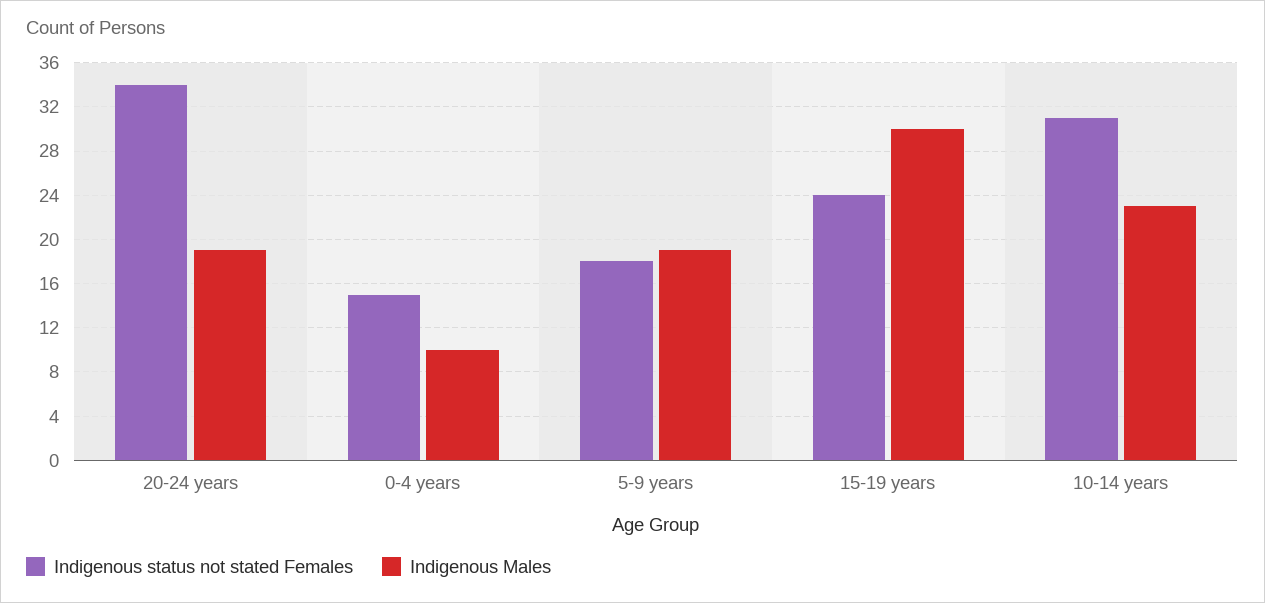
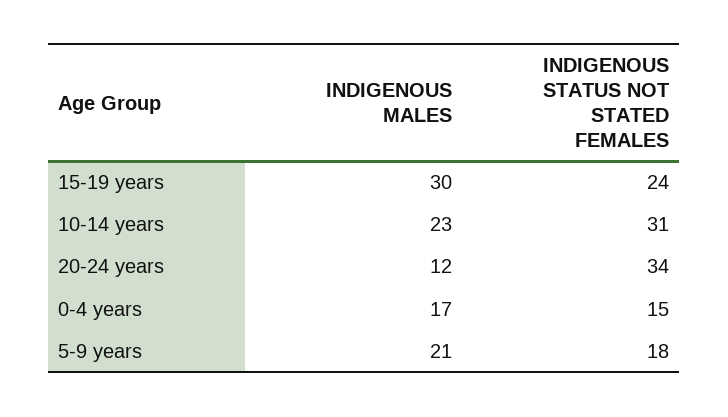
Indigenous Males, 20-24 years: 19 -> 12
Indigenous Males, 0-4 years: 10 -> 17
Indigenous Males, 5-9 years: 19 -> 21

